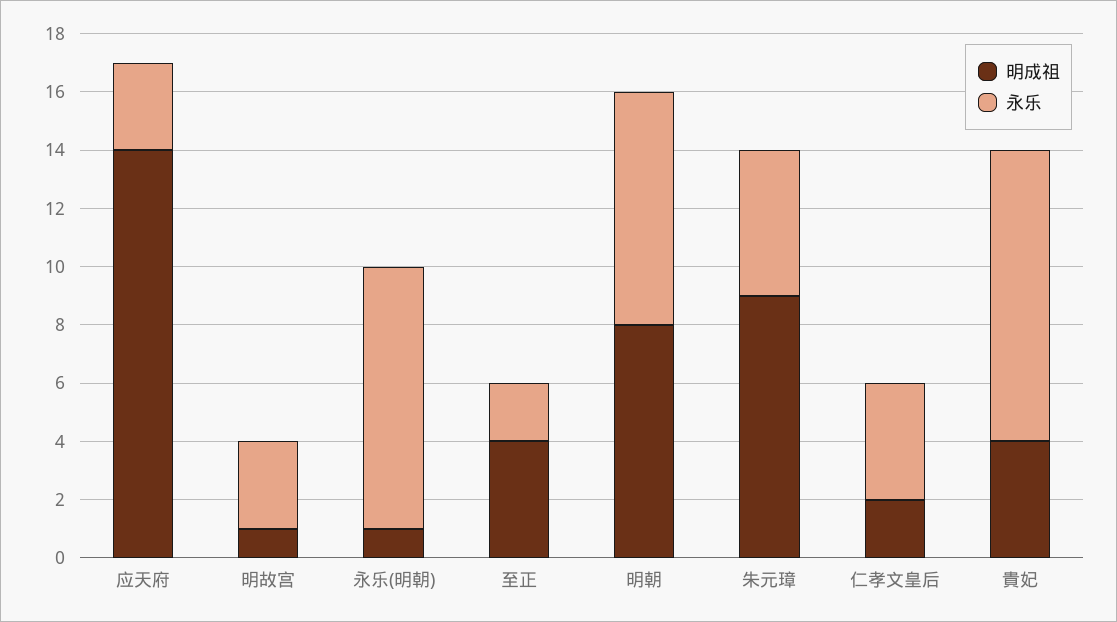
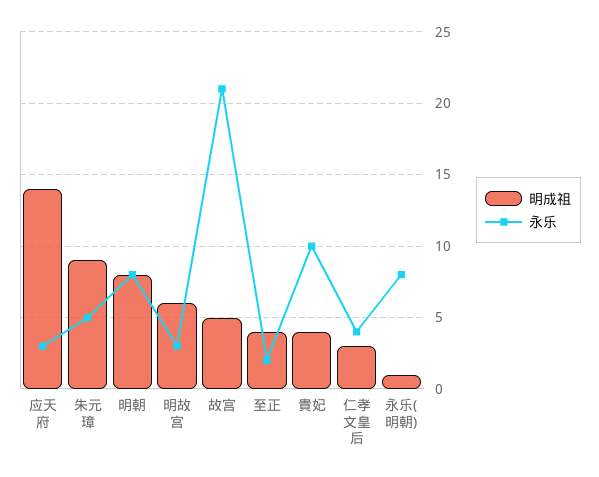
明成祖, 明故宫: 1 -> 6
永乐, 永乐(明朝): 9 -> 8
明成祖, 仁孝文皇后: 2 -> 3
明成祖, 故宫: none -> 5
永乐, 故宫: none -> 21

